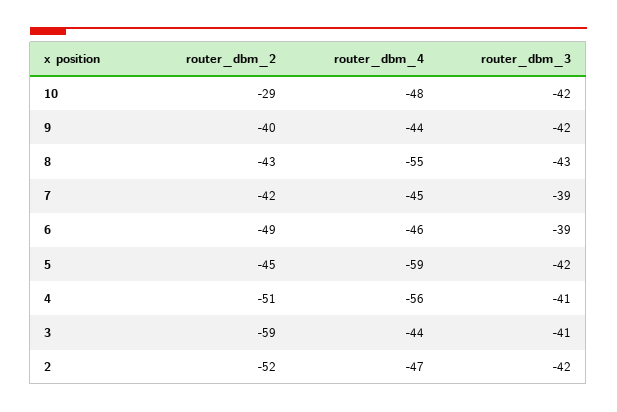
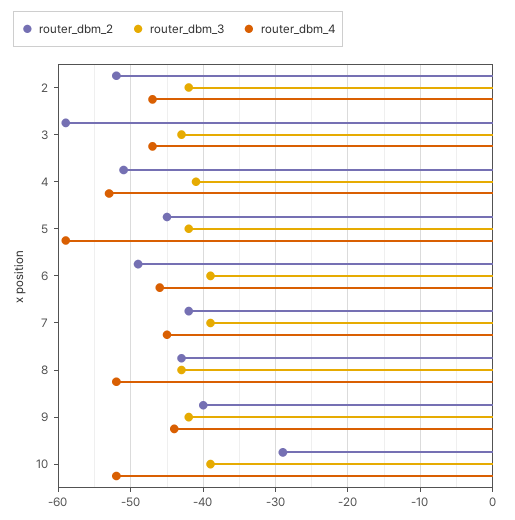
router_dbm_4, 10: -48 -> -52
router_dbm_3, 10: -42 -> -39
router_dbm_4, 8: -55 -> -52
router_dbm_4, 4: -56 -> -53
router_dbm_4, 3: -44 -> -47
router_dbm_3, 3: -41 -> -43

